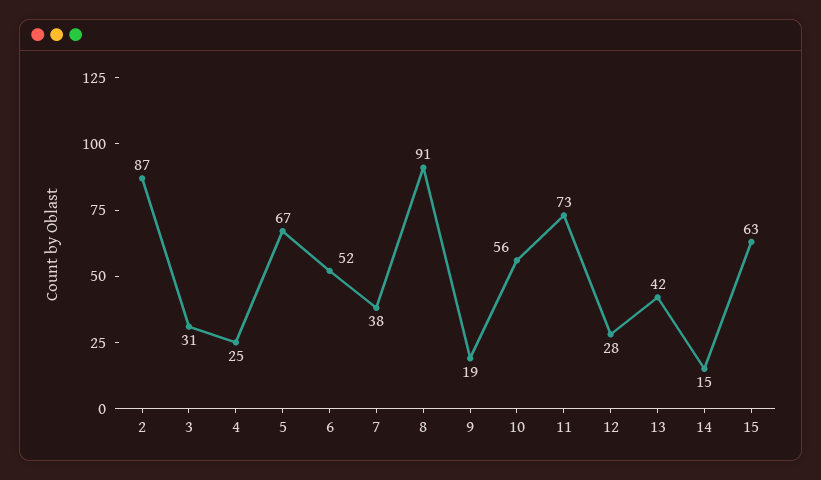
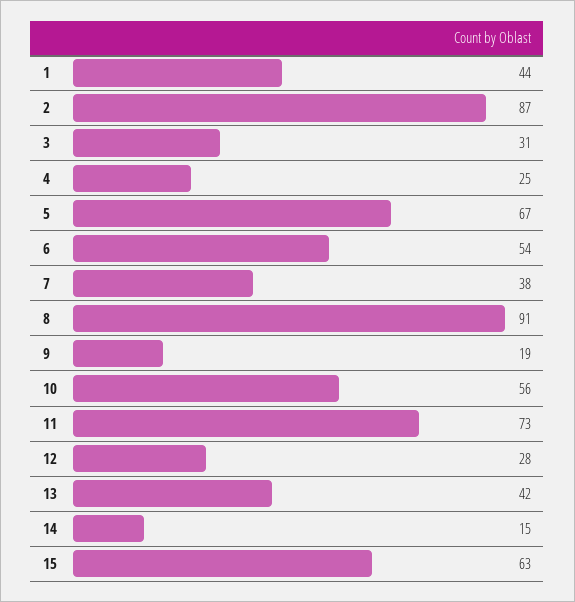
6: 52 -> 54
1: none -> 44

